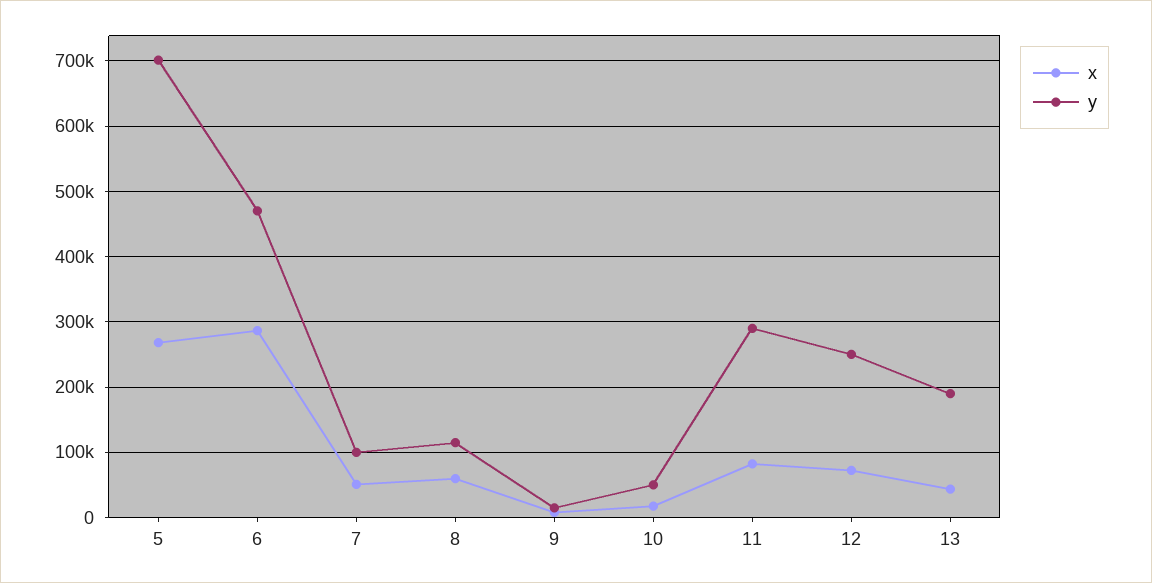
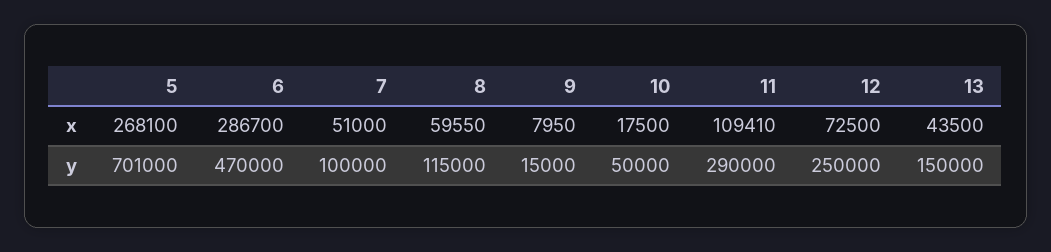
x, 11: 80000 -> 109410
y, 13: 190000 -> 150000

